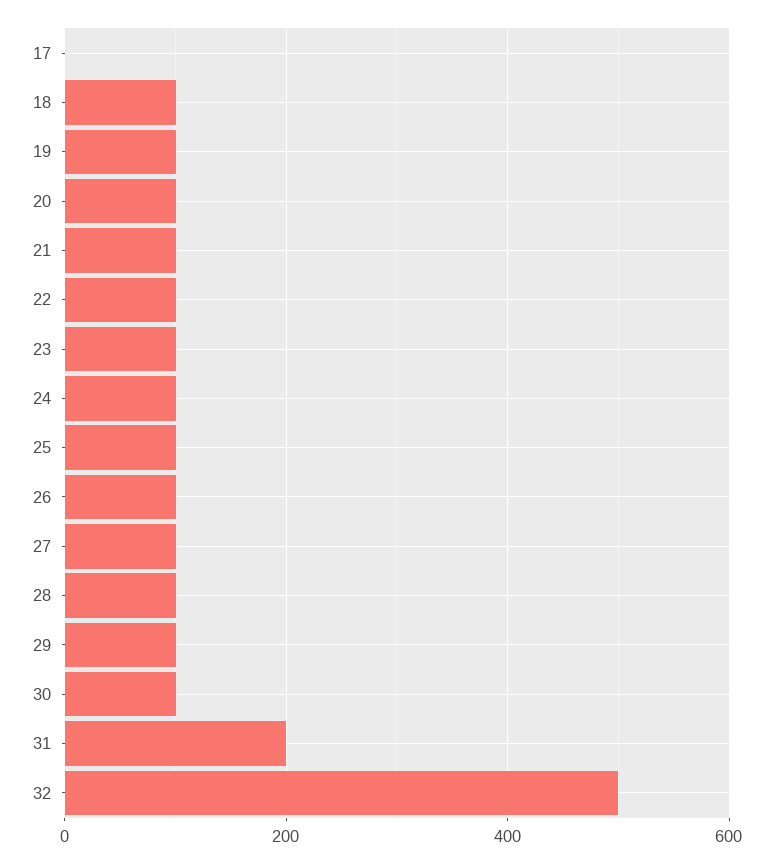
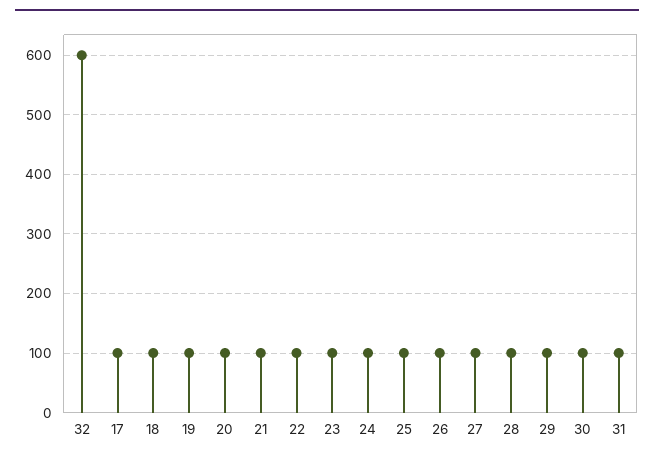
17: 0 -> 100
31: 200 -> 100
32: 500 -> 600

